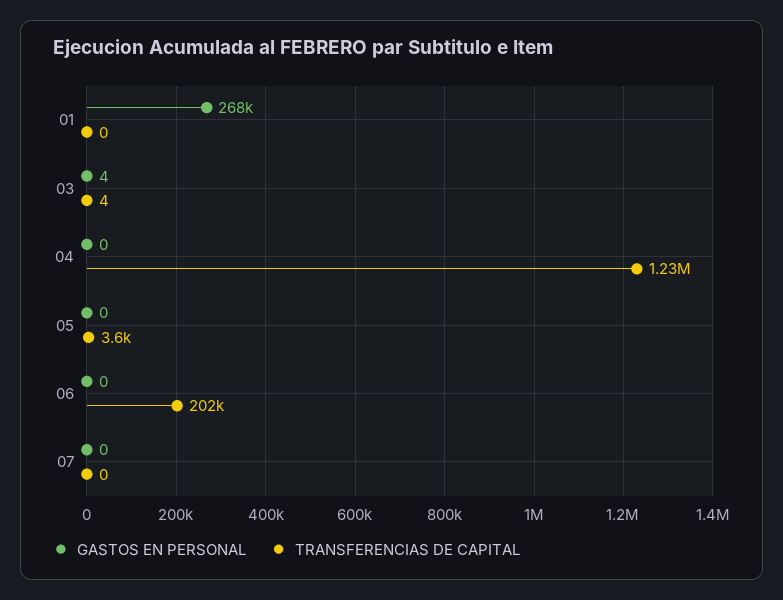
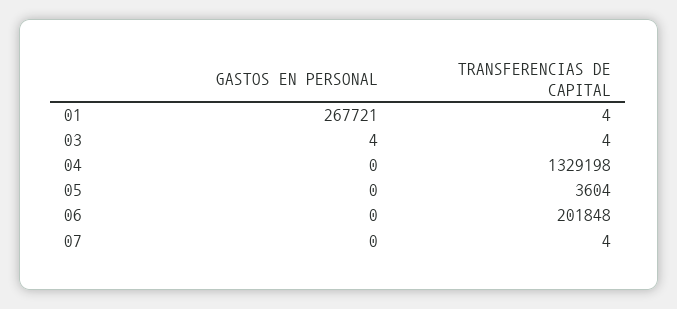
TRANSFERENCIAS DE CAPITAL, 01: 0 -> 4
TRANSFERENCIAS DE CAPITAL, 04: 1230000 -> 1329198
TRANSFERENCIAS DE CAPITAL, 07: 0 -> 4

